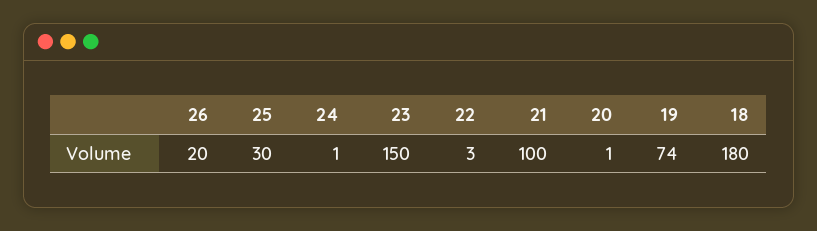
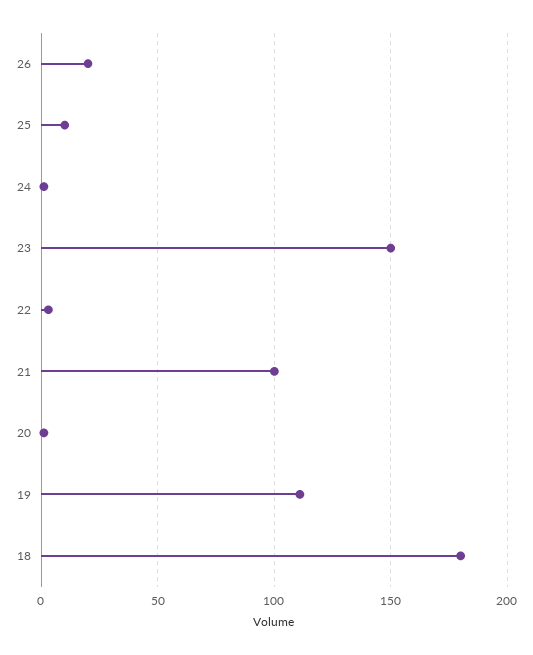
25: 30 -> 10
19: 74 -> 110

